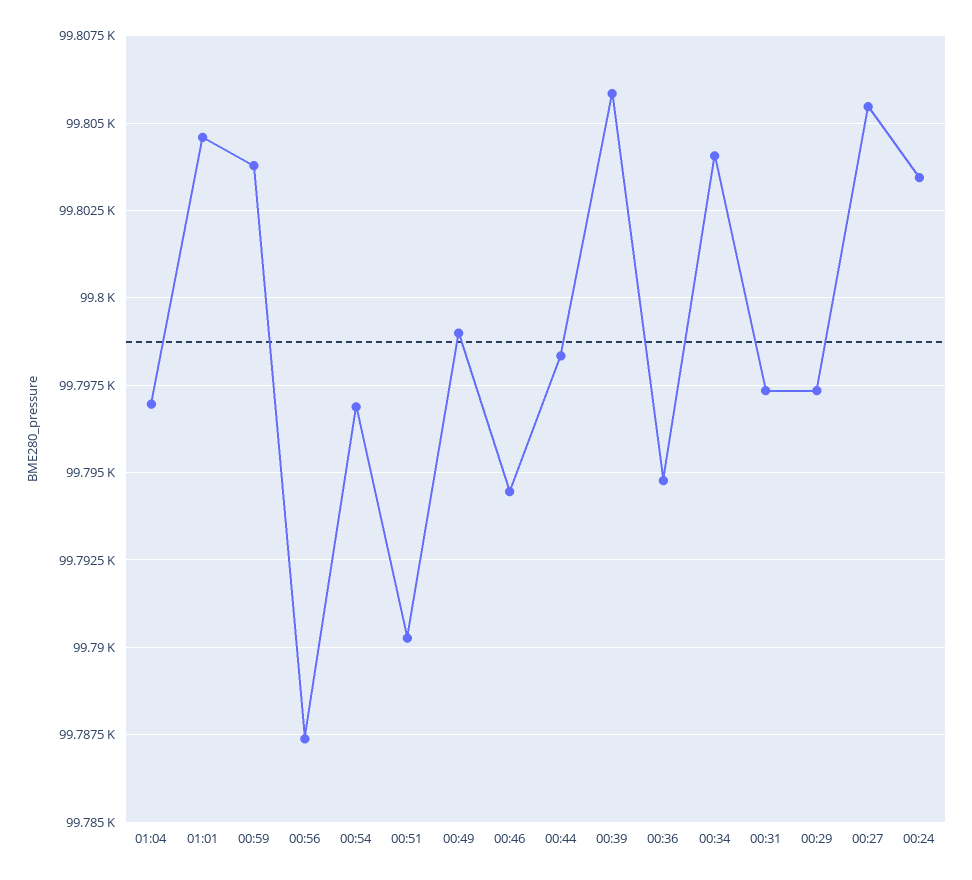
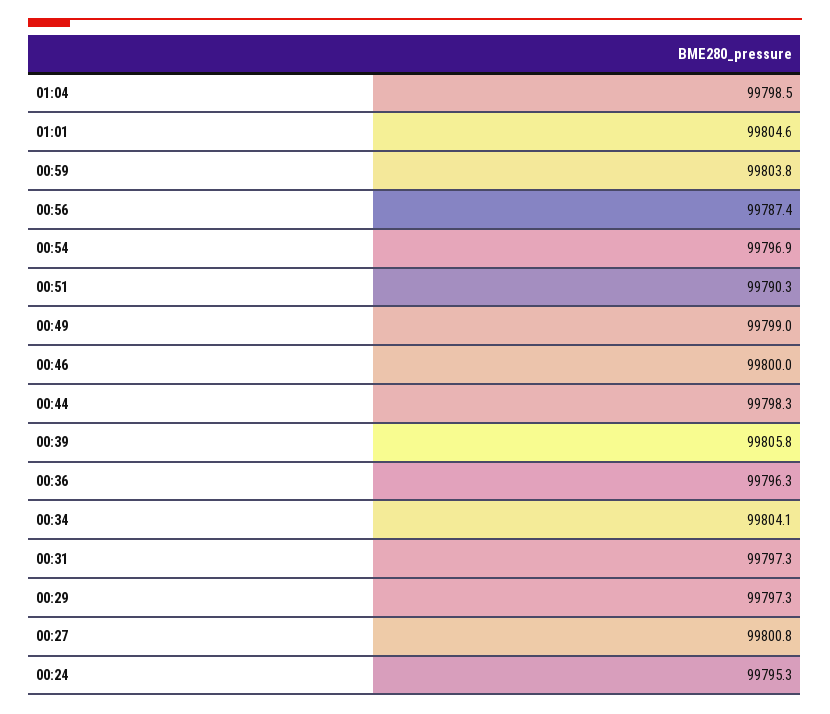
01:04: 99797 -> 99798.5
00:46: 99794.5 -> 99800
00:36: 99794.75 -> 99796.3
00:27: 99805.5 -> 99800.8
00:24: 99803.5 -> 99795.3

